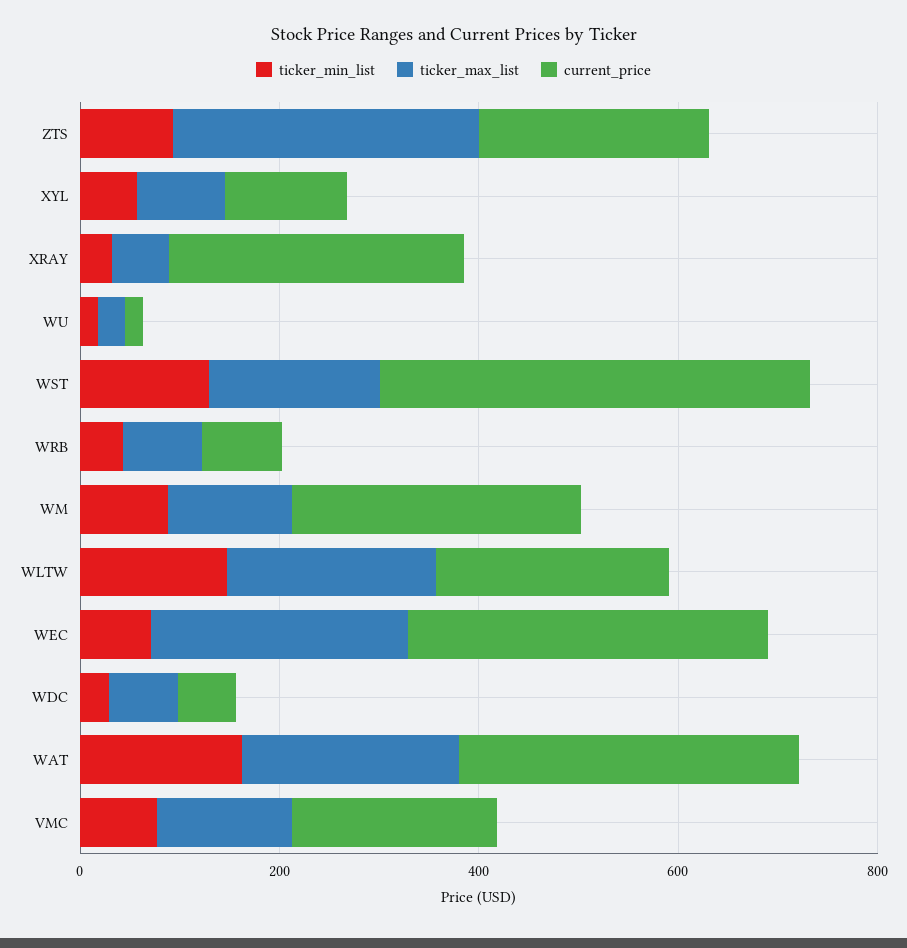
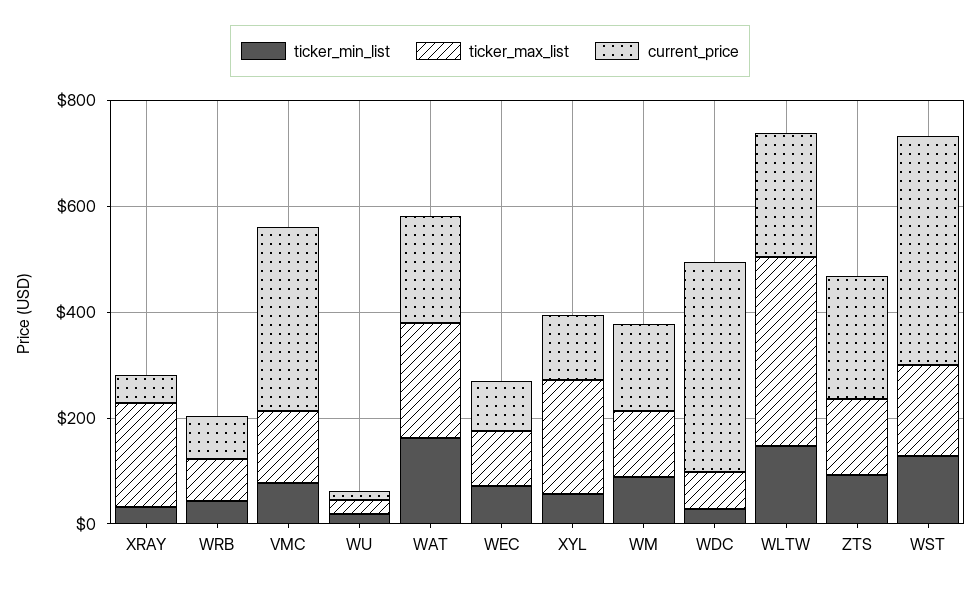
ticker_max_list, ZTS: 300 -> 150
ticker_max_list, XYL: 100 -> 200
ticker_max_list, XRAY: 50 -> 200
current_price, XRAY: 300 -> 50
current_price, WM: 300 -> 150
ticker_max_list, WLTW: 200 -> 350
ticker_max_list, WEC: 250 -> 100
current_price, WEC: 350 -> 100
current_price, WDC: 50 -> 400
current_price, WAT: 350 -> 200
current_price, VMC: 200 -> 350

